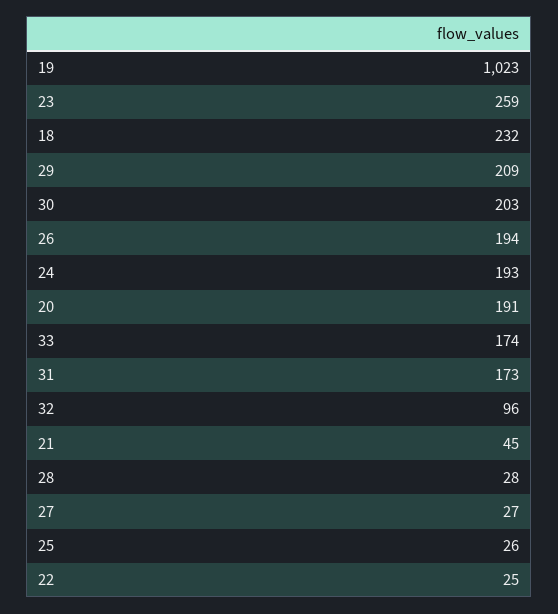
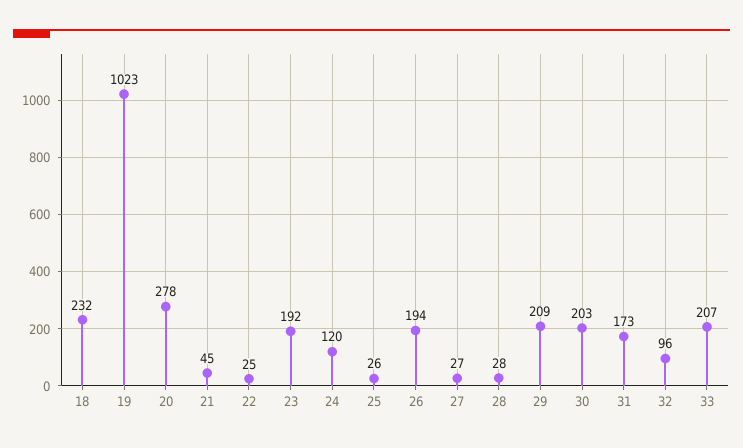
23: 259 -> 192
24: 193 -> 120
20: 191 -> 278
33: 174 -> 207

